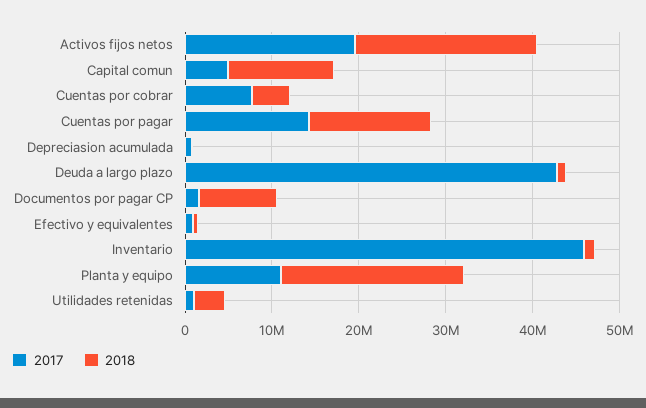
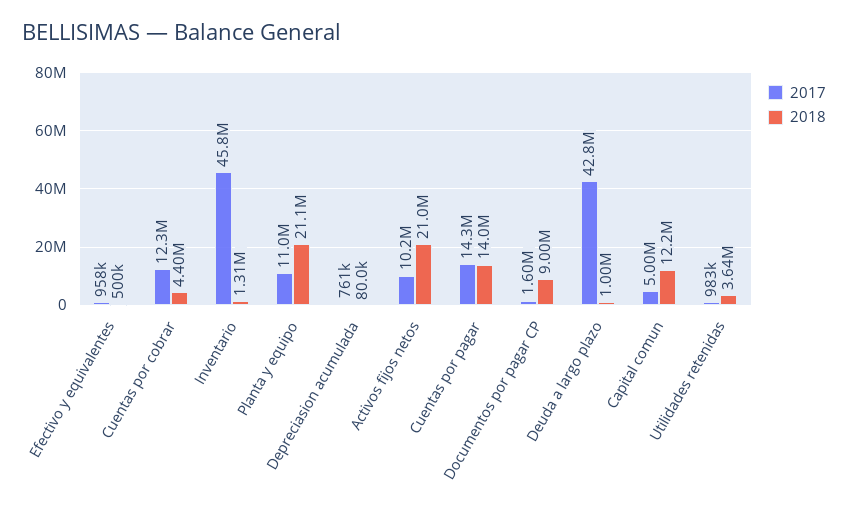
2017, Activos fijos netos: 20000000 -> 10200000
2017, Cuentas por cobrar: 8000000 -> 12300000

